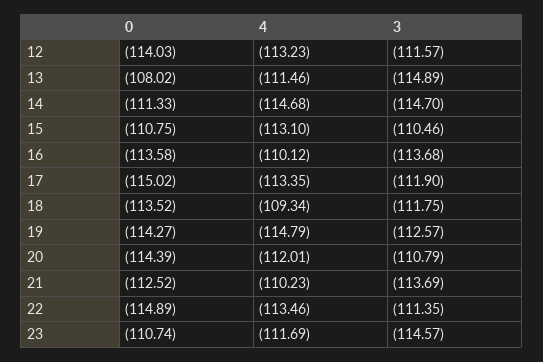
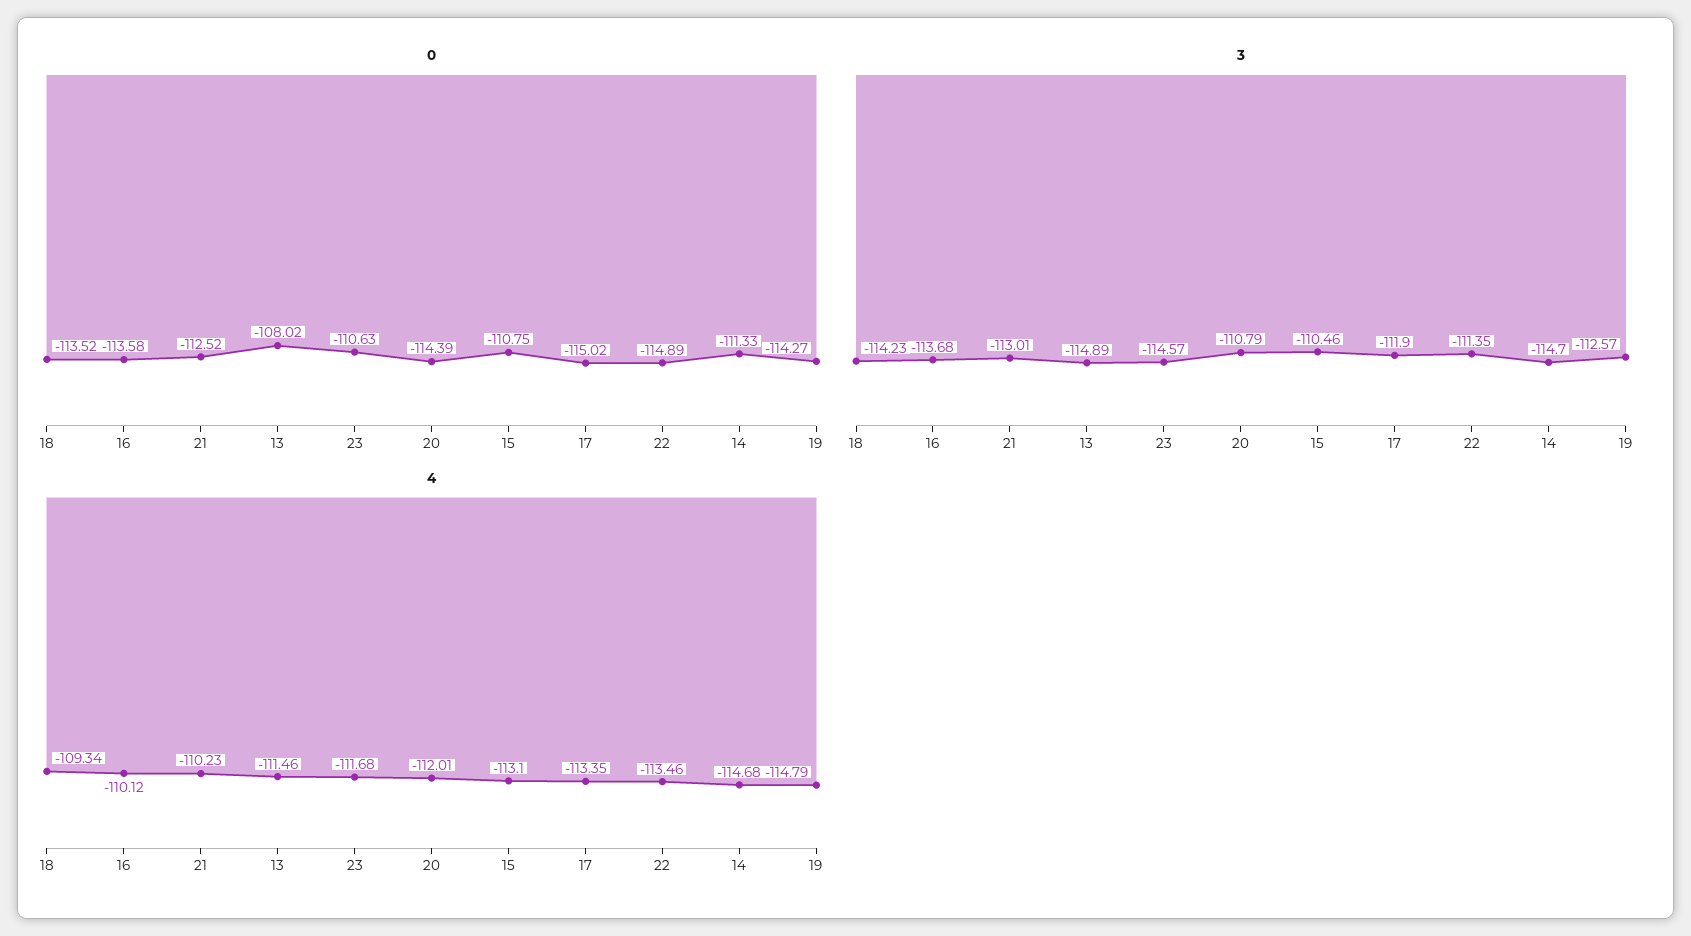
0, 12: -114.03 -> none
4, 12: -113.23 -> none
3, 12: -111.57 -> none
3, 18: -111.75 -> -114.23
3, 21: -113.69 -> -113.01
0, 23: -110.74 -> -110.63
4, 23: -111.69 -> -111.68

